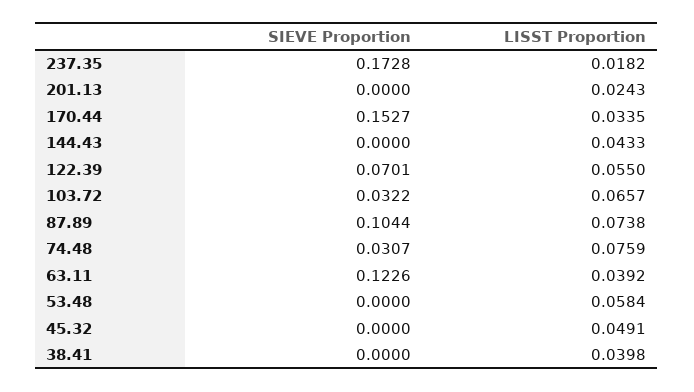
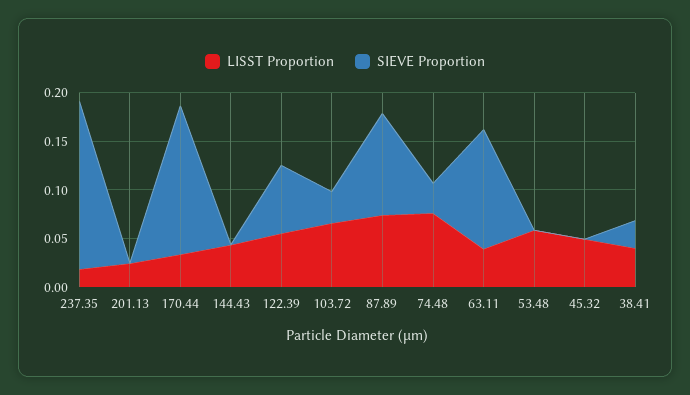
SIEVE Proportion, 38.41: 0 -> 0.03

